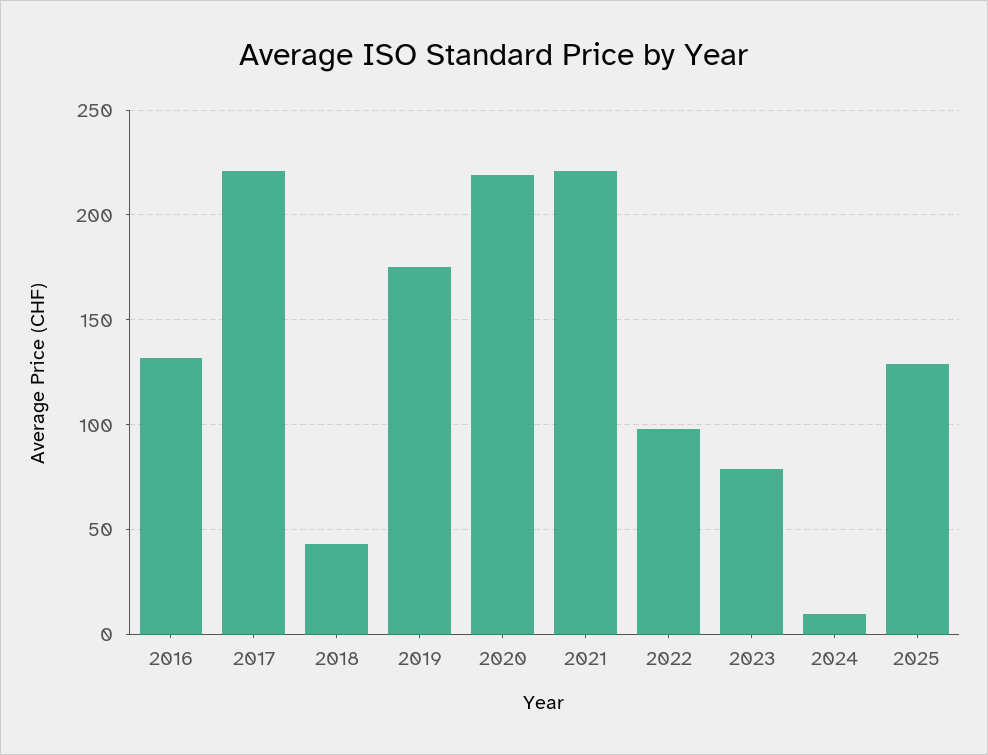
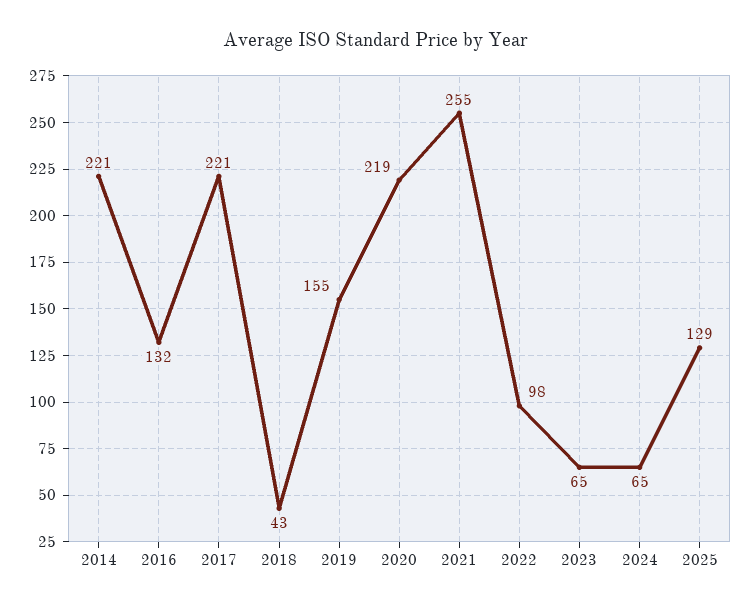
2019: 175 -> 155
2021: 220 -> 255
2023: 80 -> 65
2024: 10 -> 65
2014: none -> 221

